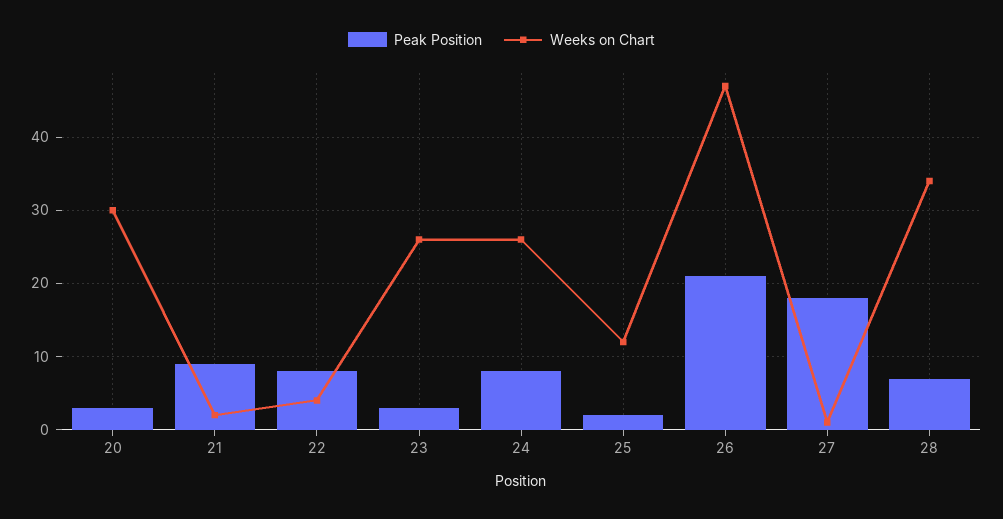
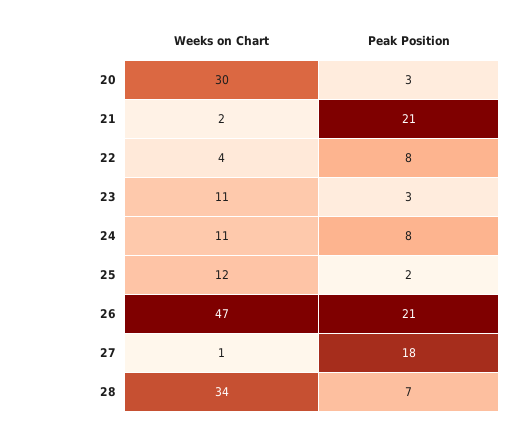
Peak Position, 21: 9 -> 21
Weeks on Chart, 23: 26 -> 11
Weeks on Chart, 24: 26 -> 11

